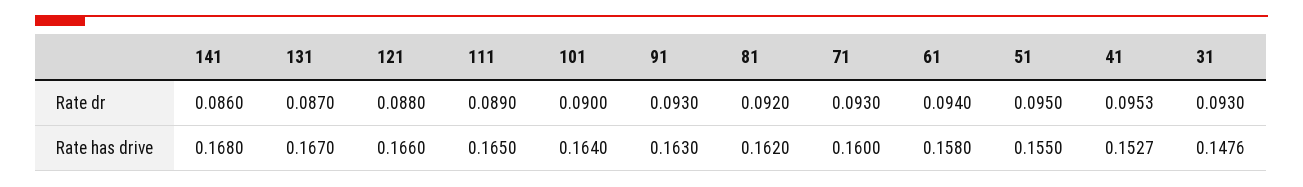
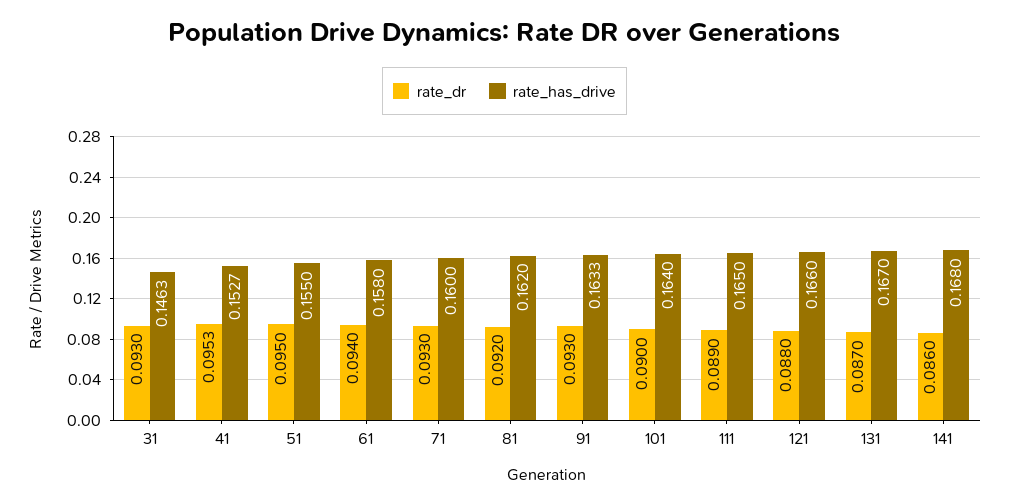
Rate has drive, 91: 0.163 -> 0.1633
Rate has drive, 31: 0.1476 -> 0.1463

